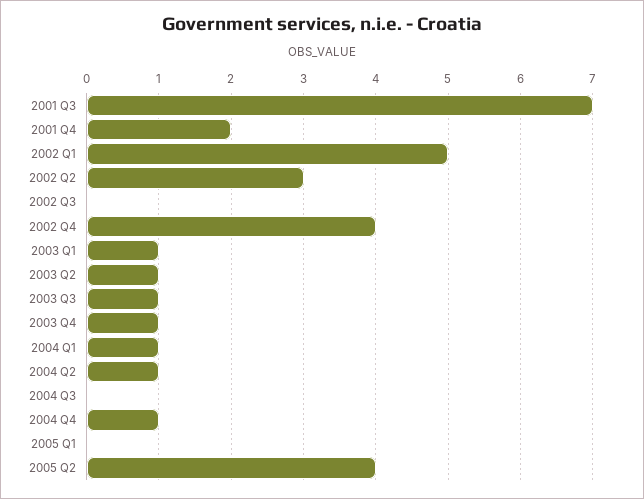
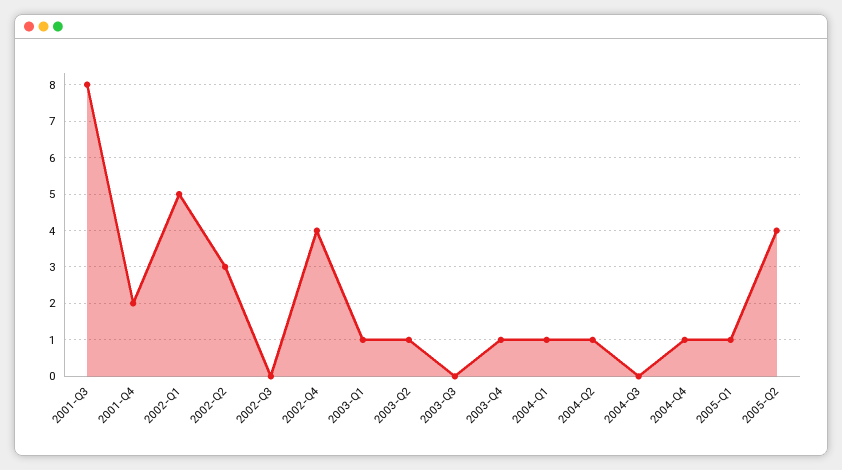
2001 Q3: 7 -> 8
2003 Q3: 1 -> 0
2005 Q1: 0 -> 1

